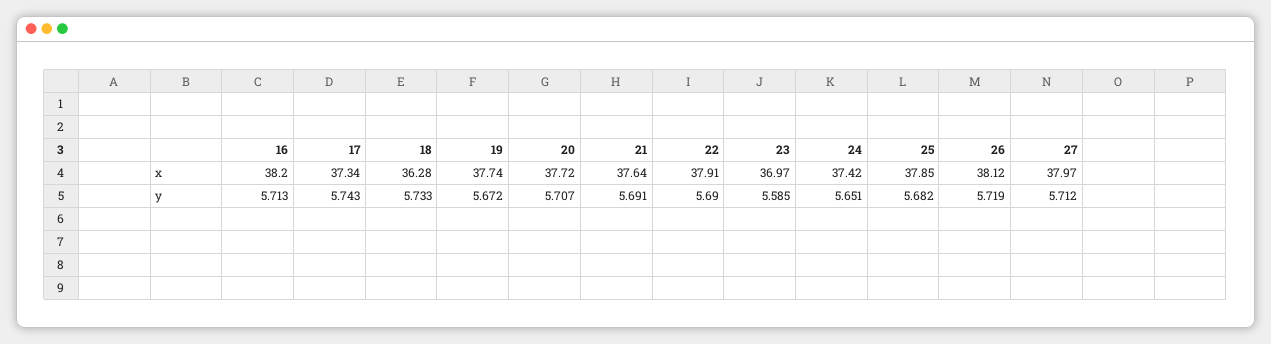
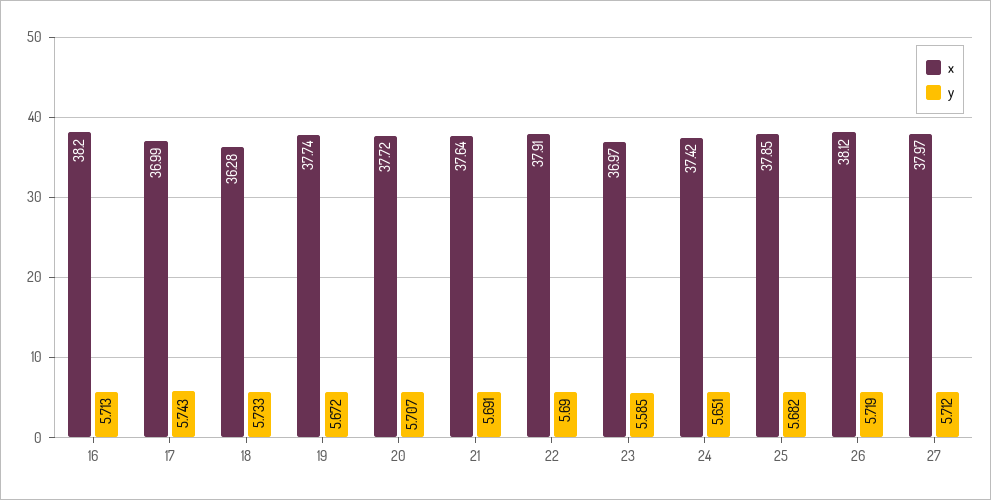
x, 17: 37.34 -> 36.99

